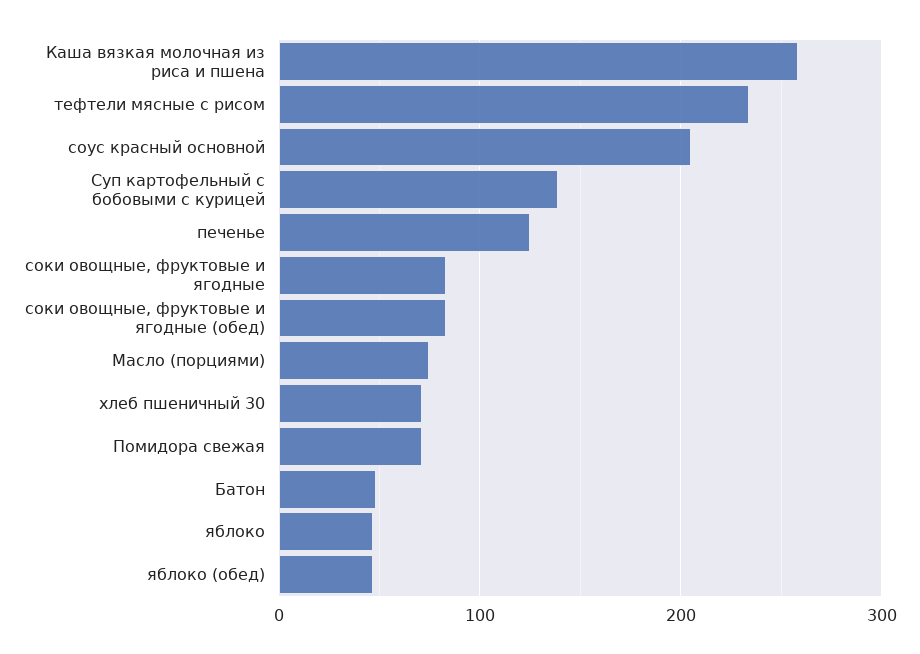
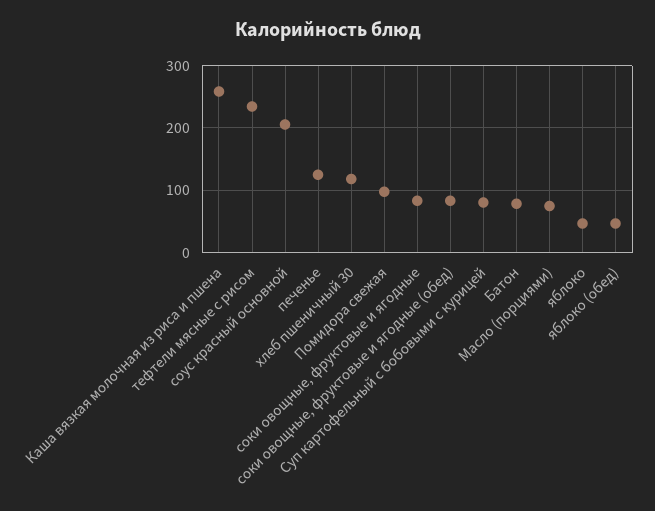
Суп картофельный с бобовыми с курицей: 140 -> 80
хлеб пшеничный 30: 70 -> 120
Помидора свежая: 70 -> 100
Батон: 50 -> 80

